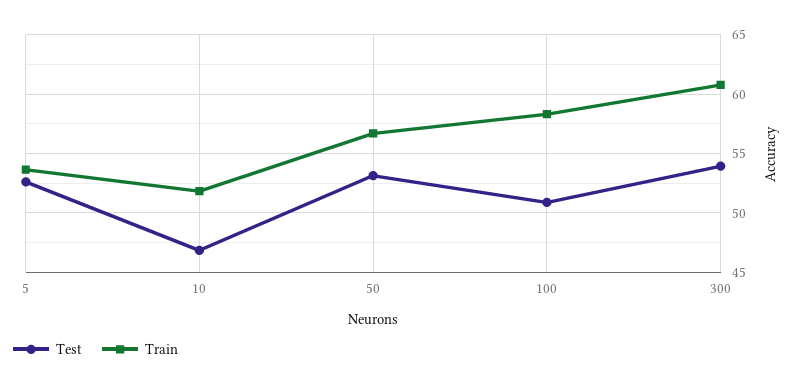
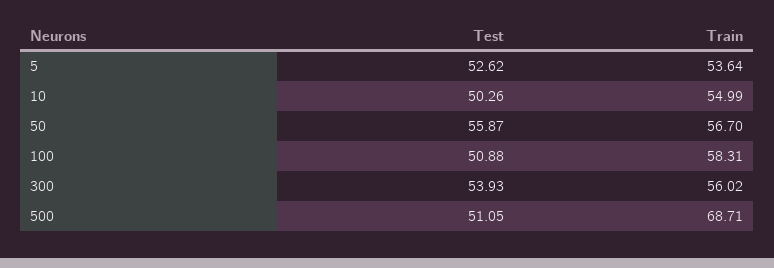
Test, 10: 47 -> 50.26
Train, 10: 52 -> 54.99
Test, 50: 53 -> 55.87
Train, 300: 61 -> 56.02
Test, 500: none -> 51.05
Train, 500: none -> 68.71

